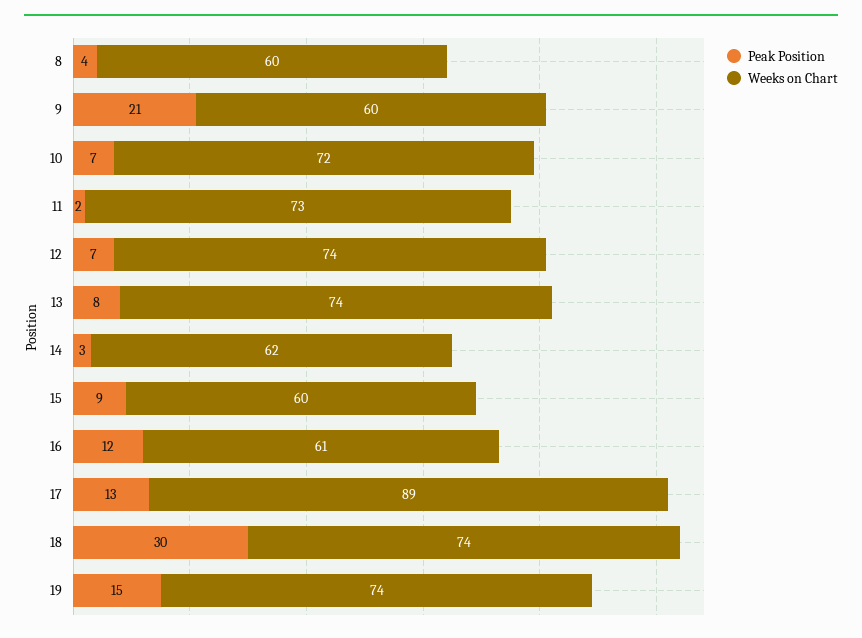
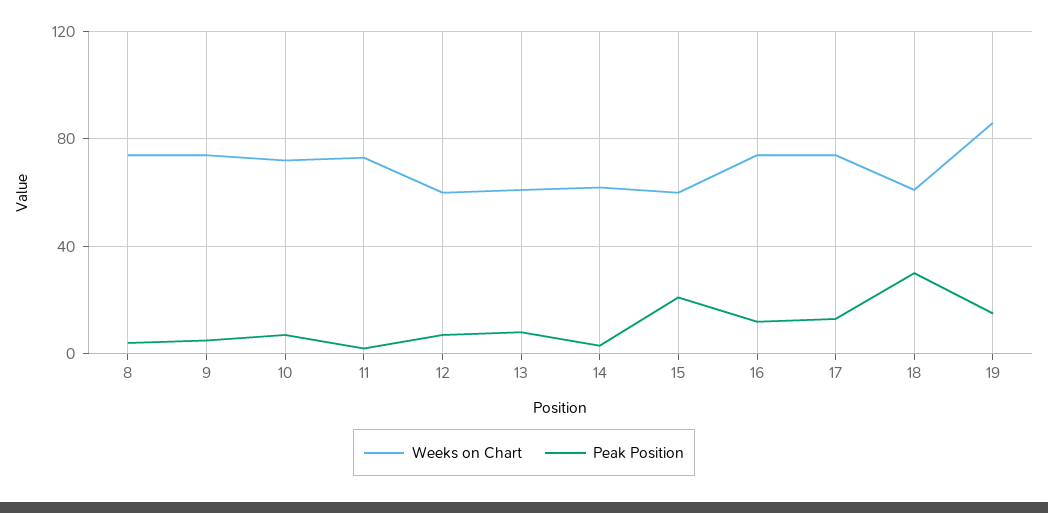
Weeks on Chart, 8: 60 -> 75
Peak Position, 9: 21 -> 5
Weeks on Chart, 9: 60 -> 75
Weeks on Chart, 12: 74 -> 60
Weeks on Chart, 13: 74 -> 60
Peak Position, 15: 9 -> 20
Weeks on Chart, 16: 61 -> 75
Weeks on Chart, 17: 89 -> 75
Weeks on Chart, 18: 74 -> 60
Weeks on Chart, 19: 74 -> 85

